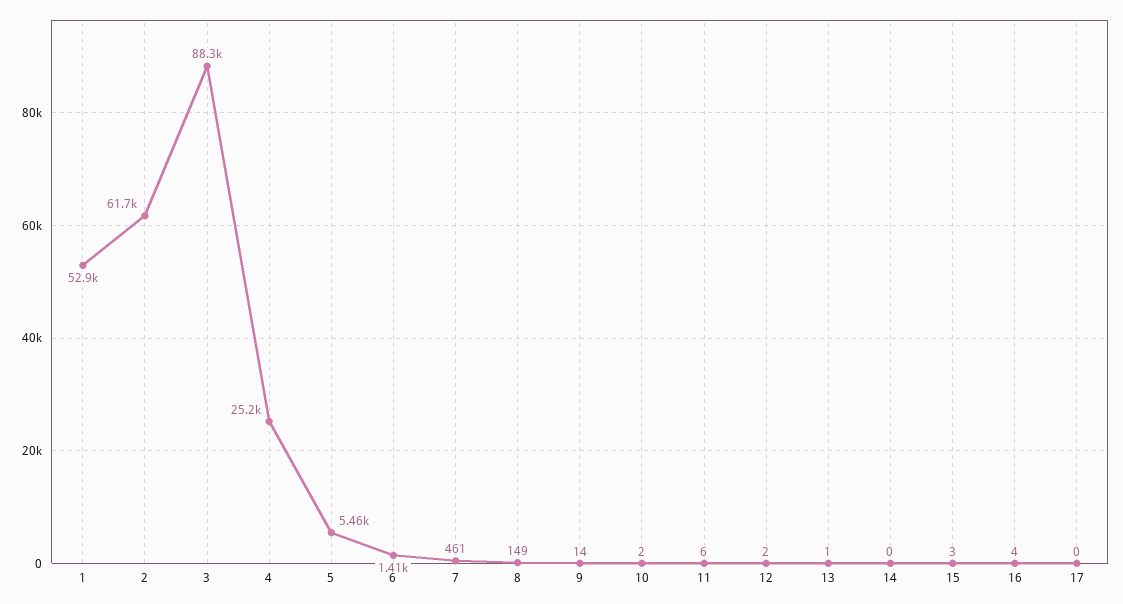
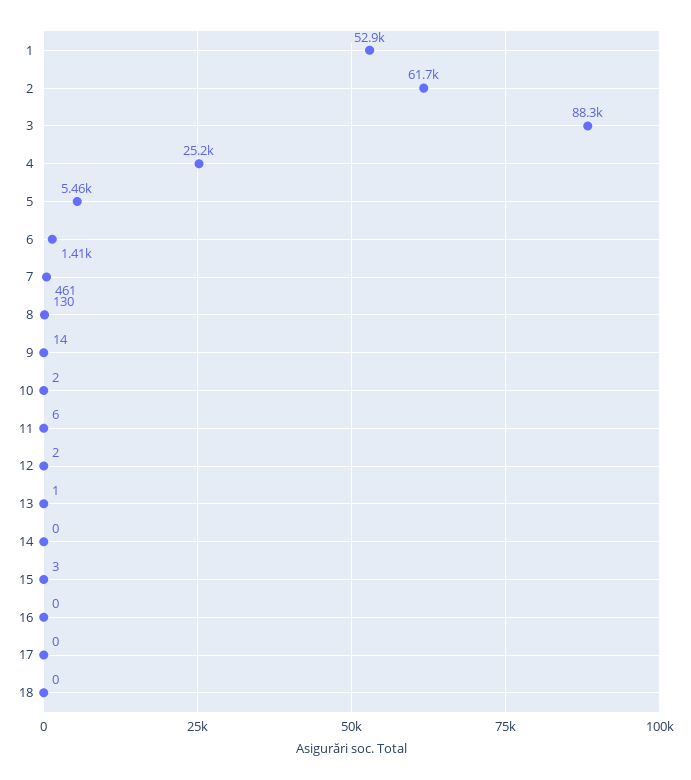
8: 149 -> 130
16: 4 -> 0
18: none -> 0

